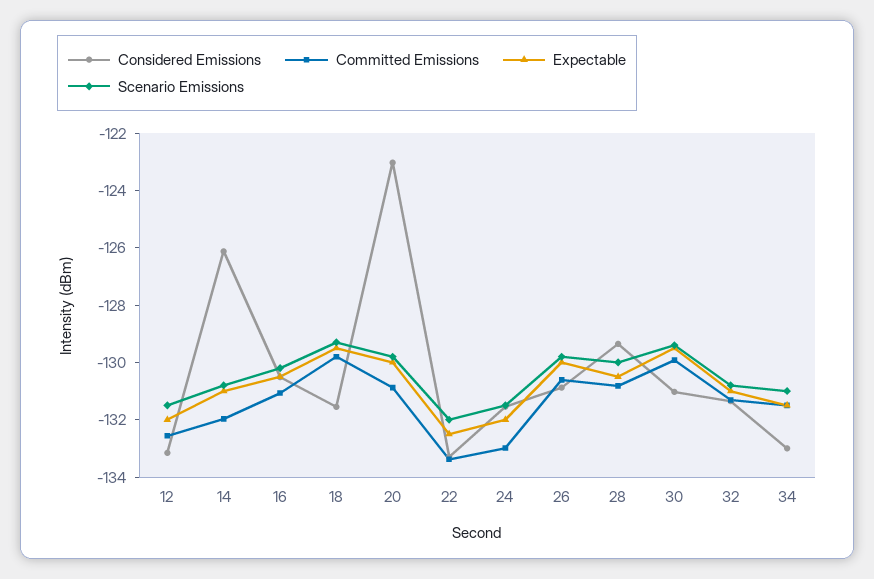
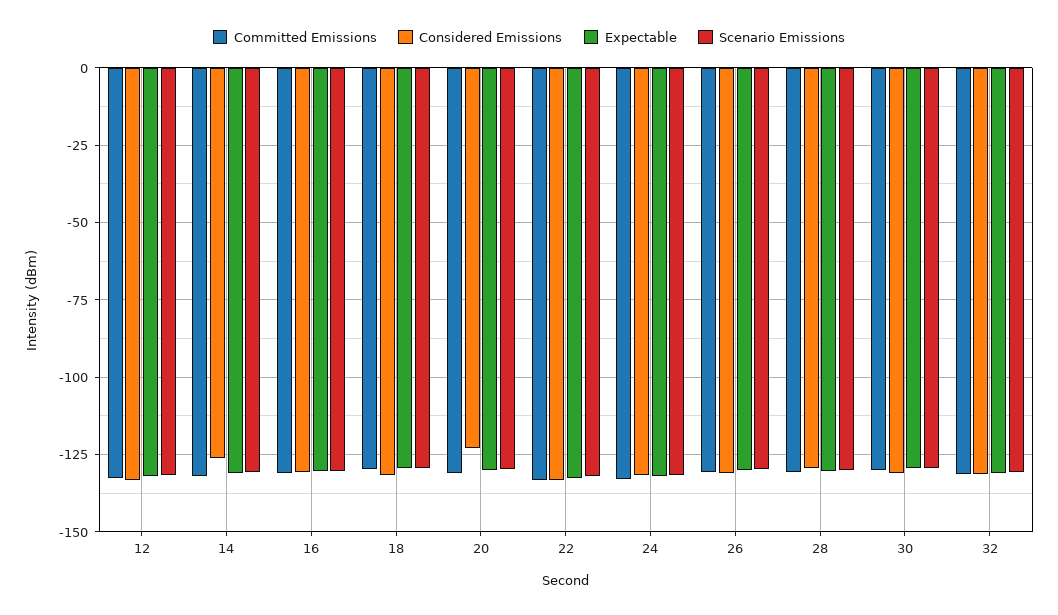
Considered Emissions, 34: -133 -> none
Committed Emissions, 34: -131.5 -> none
Expectable, 34: -131.5 -> none
Scenario Emissions, 34: -131 -> none

